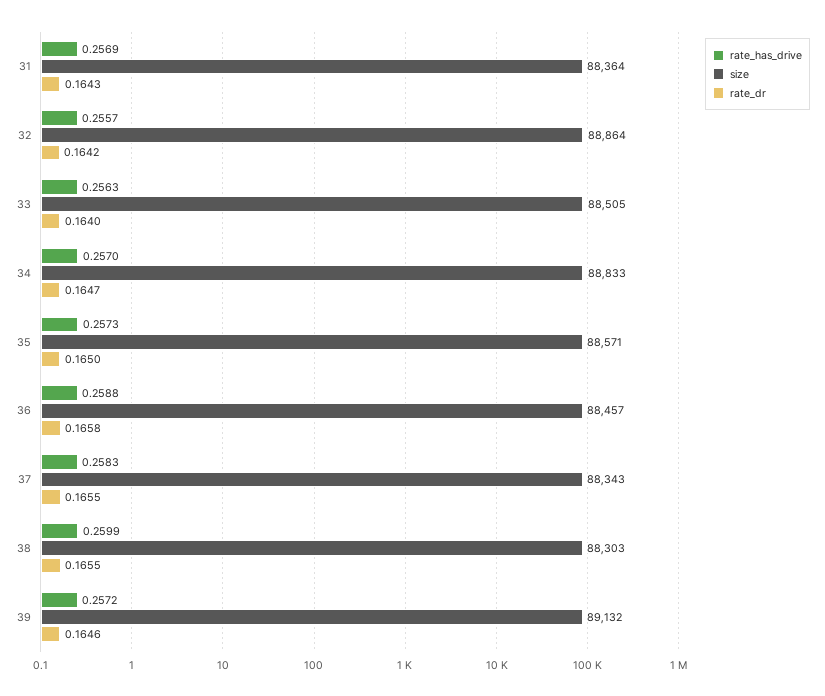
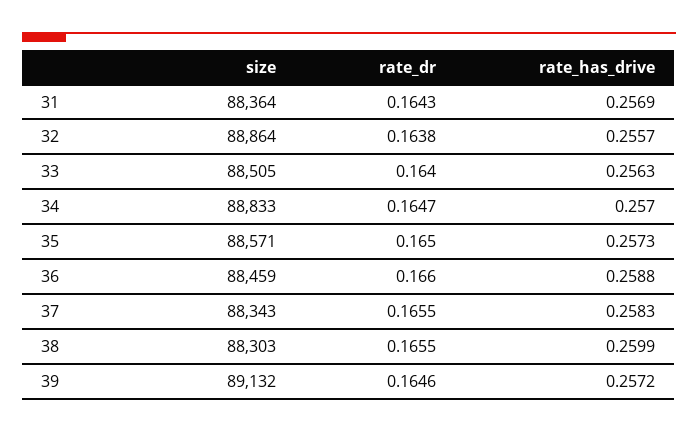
rate_dr, 32: 0.1642 -> 0.1638
size, 36: 88457 -> 88459
rate_dr, 36: 0.1658 -> 0.166

